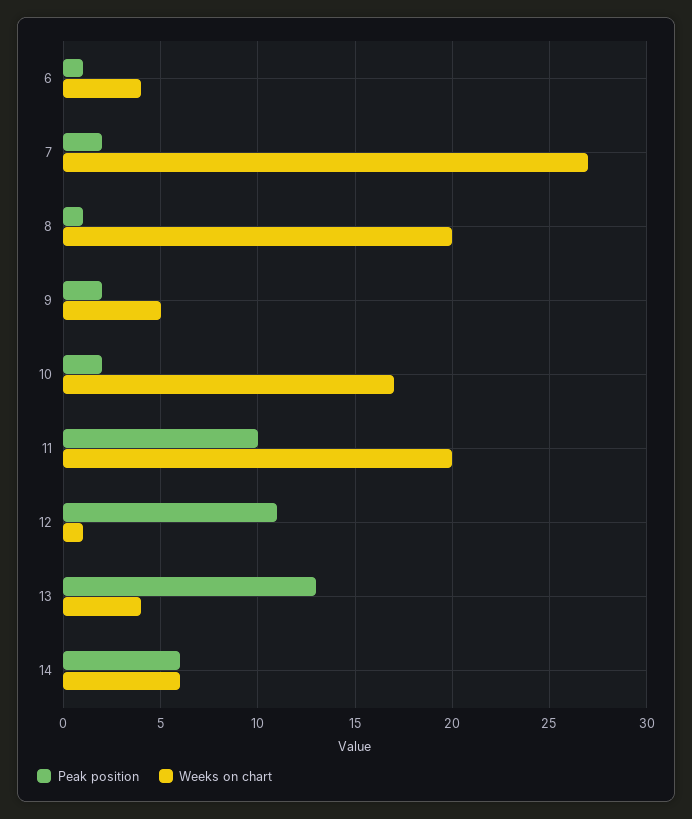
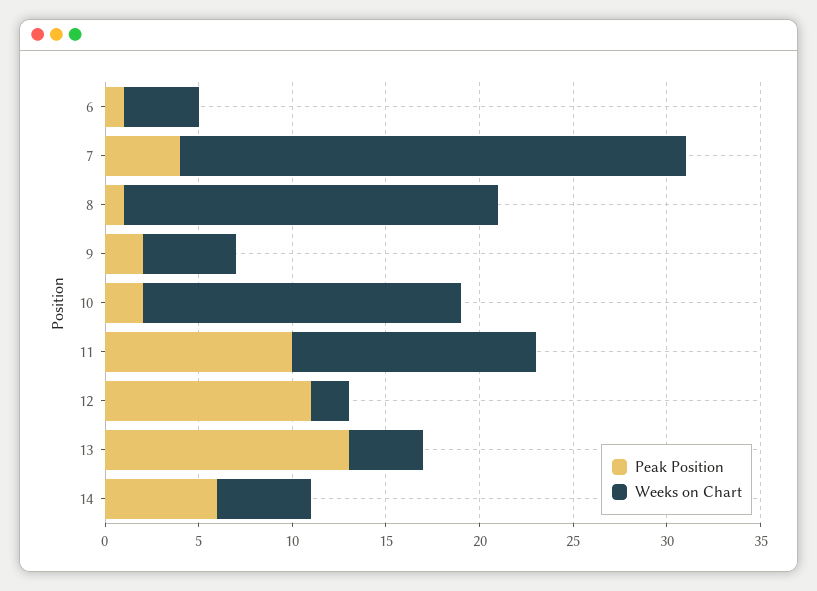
Peak position, 7: 2 -> 4
Weeks on chart, 11: 20 -> 13
Weeks on chart, 12: 1 -> 2
Weeks on chart, 14: 6 -> 5

